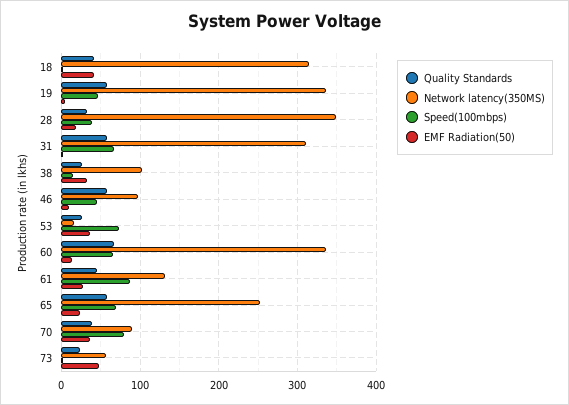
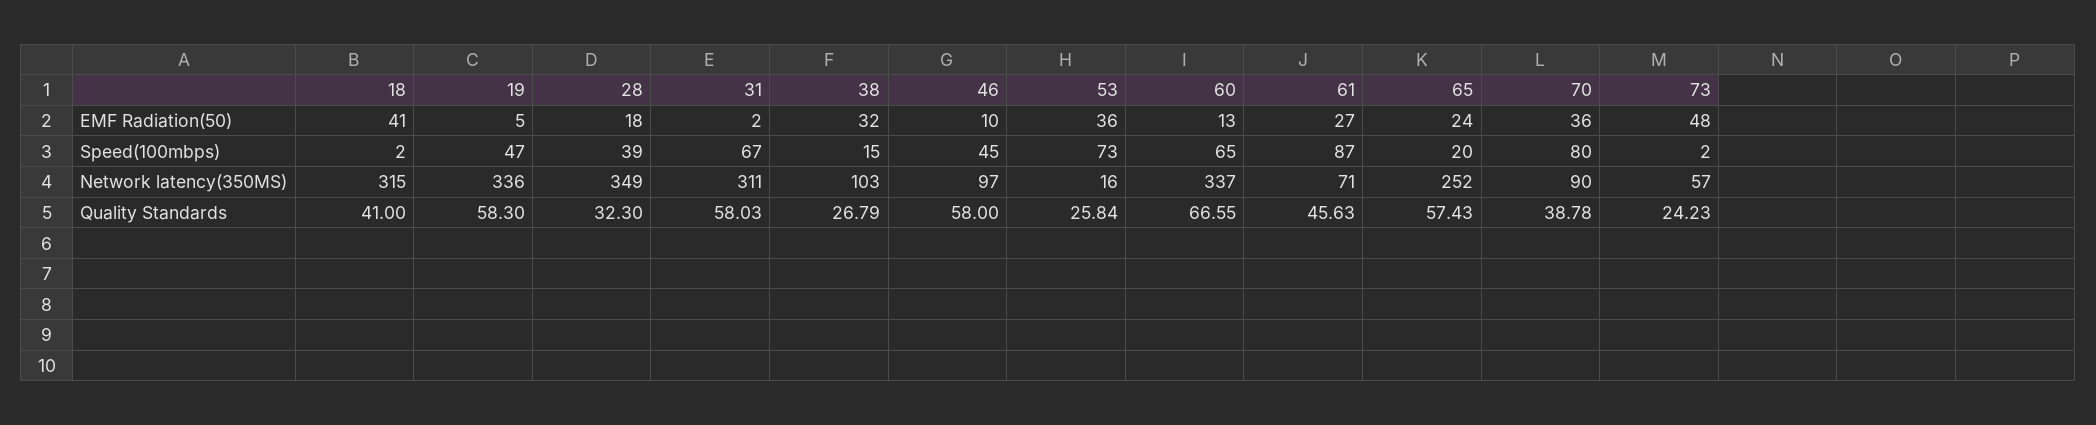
Network latency(350MS), 61: 130 -> 71
Speed(100mbps), 65: 70 -> 20

